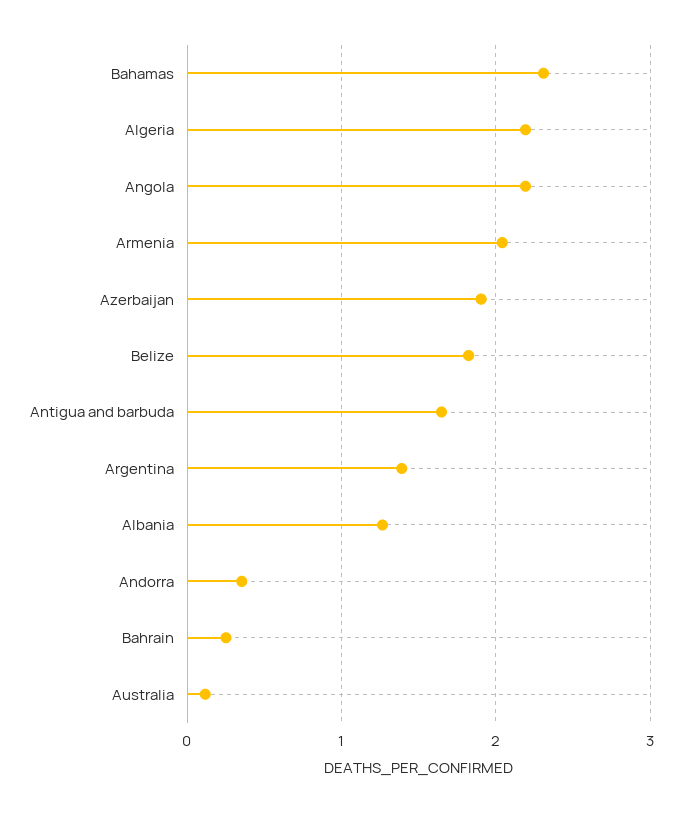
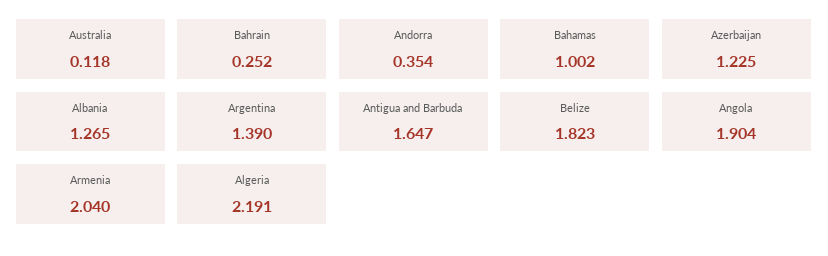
Bahamas: 2.3 -> 1.002
Angola: 2.2 -> 1.904
Azerbaijan: 1.9 -> 1.225

